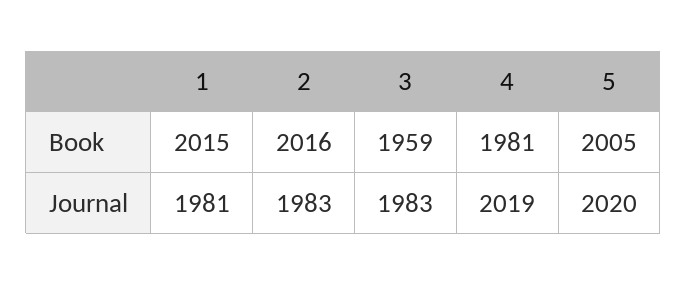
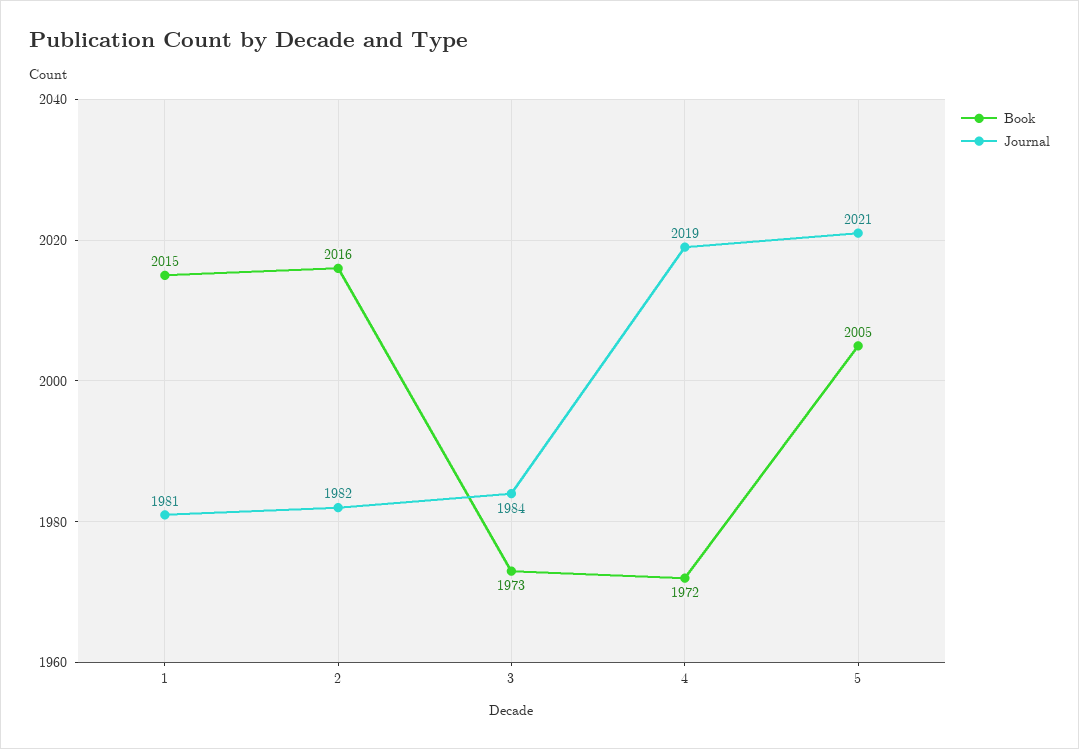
Book, 3: 1959 -> 1973
Book, 4: 1981 -> 1972
Journal, 2: 1983 -> 1982
Journal, 3: 1983 -> 1984
Journal, 5: 2020 -> 2021

